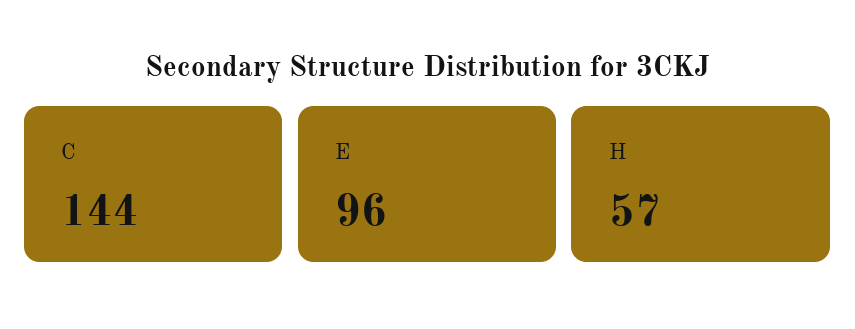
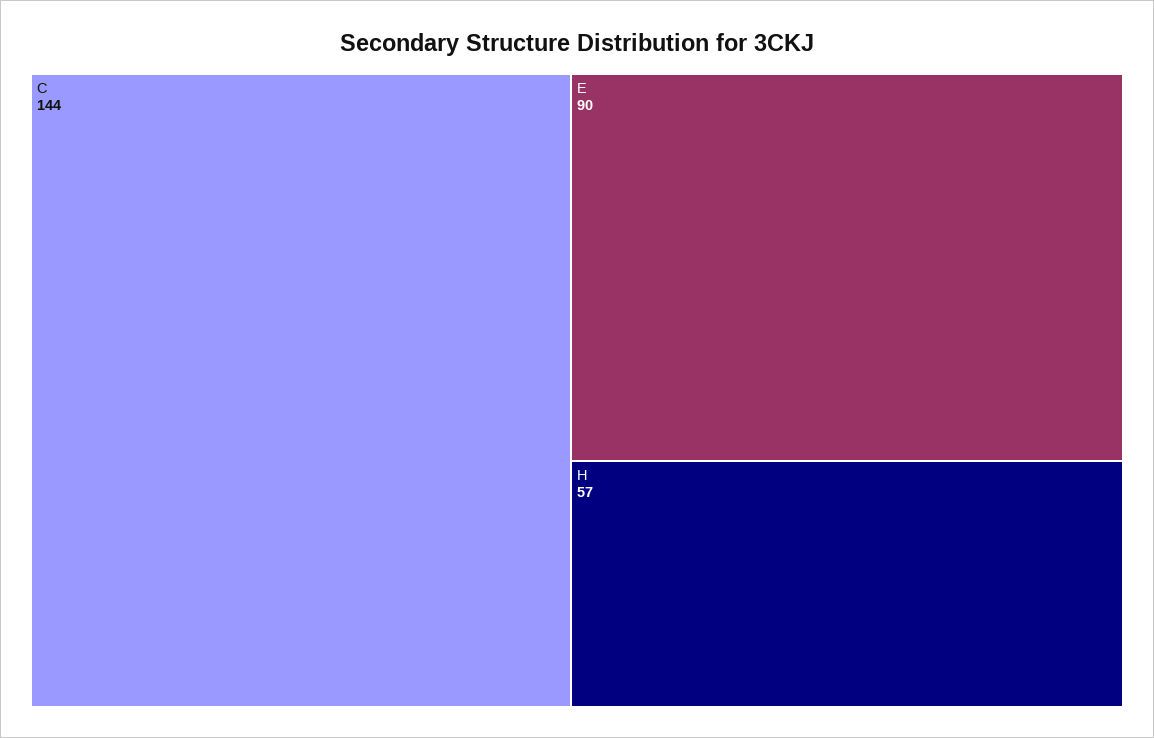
E: 96 -> 90

